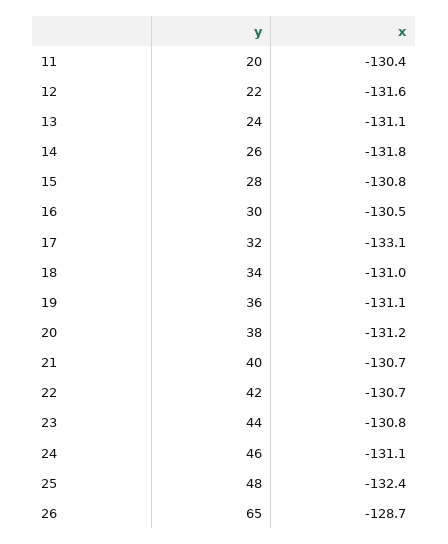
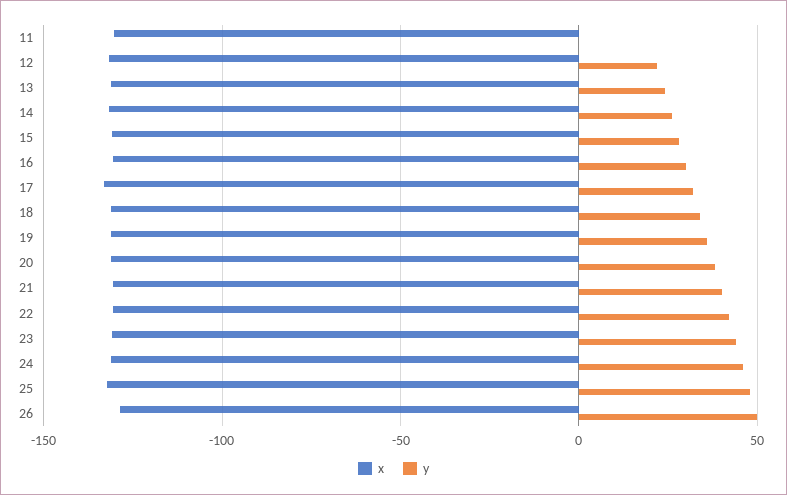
y, 11: 20 -> 0
y, 26: 65 -> 50

